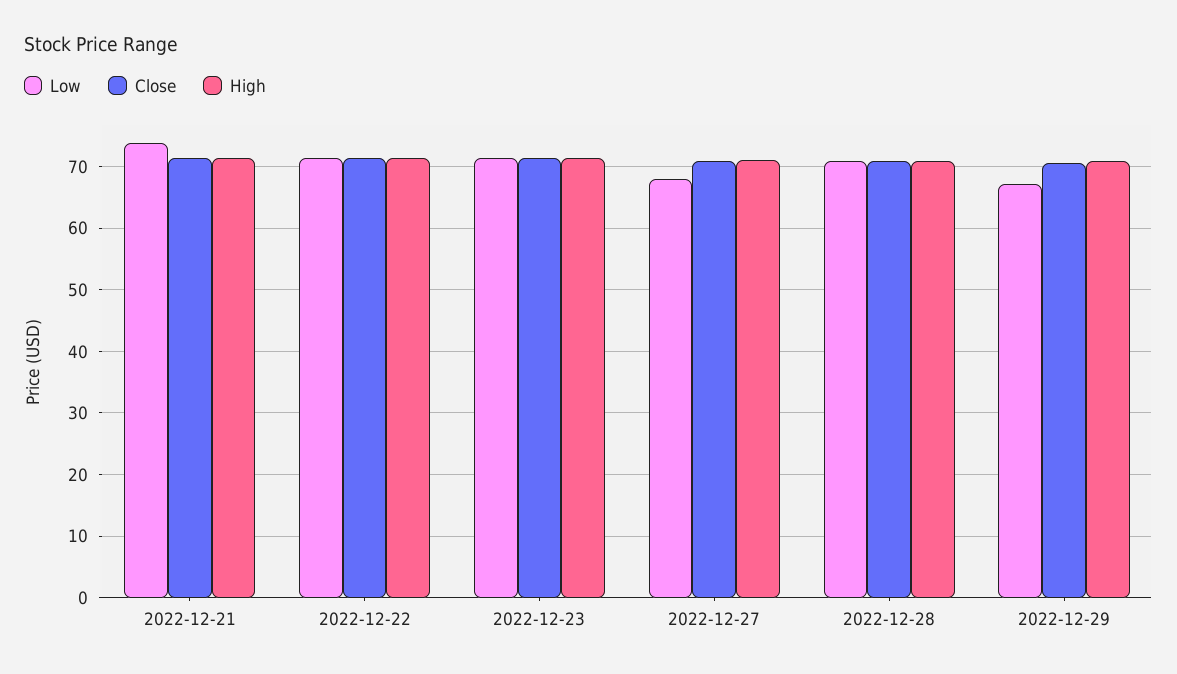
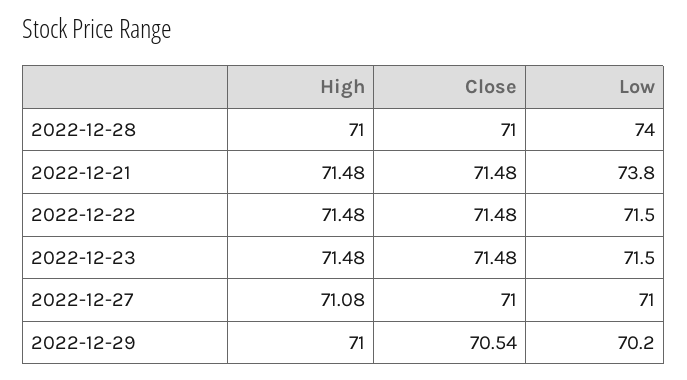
Low, 2022-12-27: 68 -> 71
Low, 2022-12-28: 71 -> 74
Low, 2022-12-29: 67 -> 70.2

